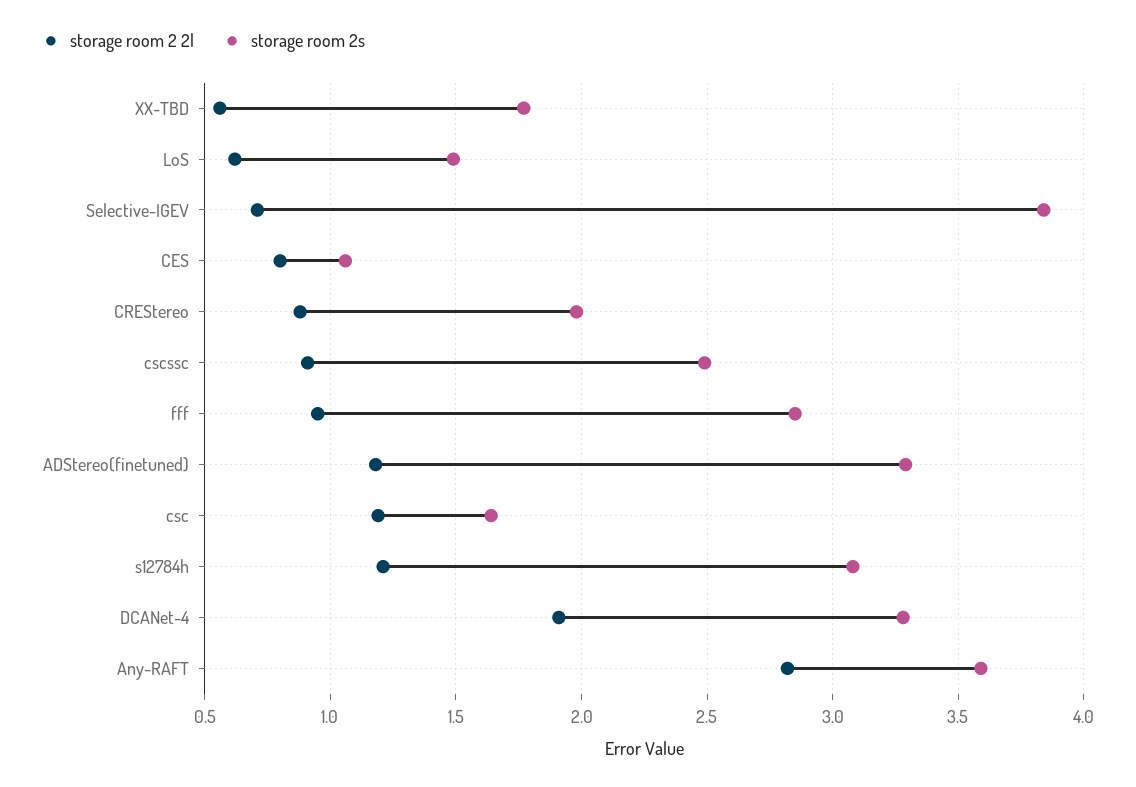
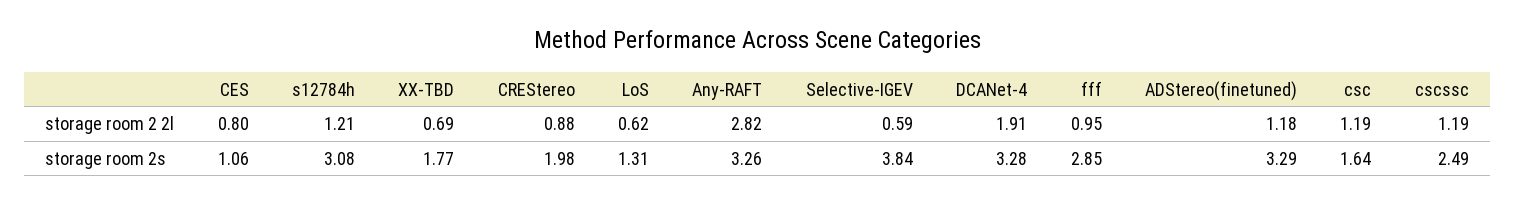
storage room 2 2l, XX-TBD: 0.55 -> 0.69
storage room 2s, LoS: 1.5 -> 1.31
storage room 2 2l, Selective-IGEV: 0.7 -> 0.59
storage room 2 2l, cscssc: 0.9 -> 1.19
storage room 2s, Any-RAFT: 3.6 -> 3.26

